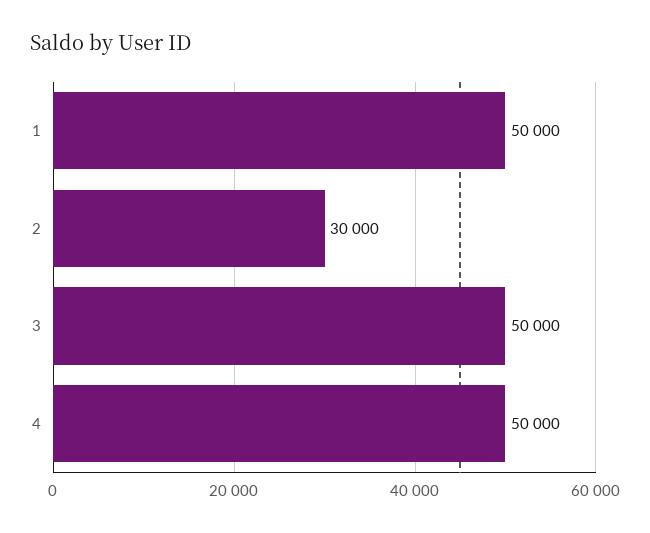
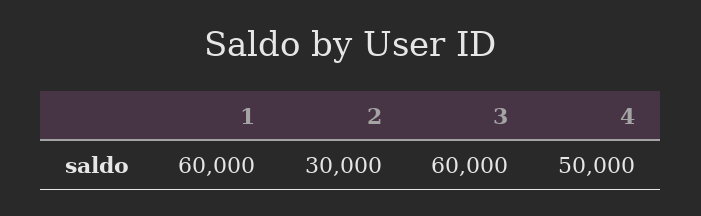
1: 50000 -> 60000
3: 50000 -> 60000

